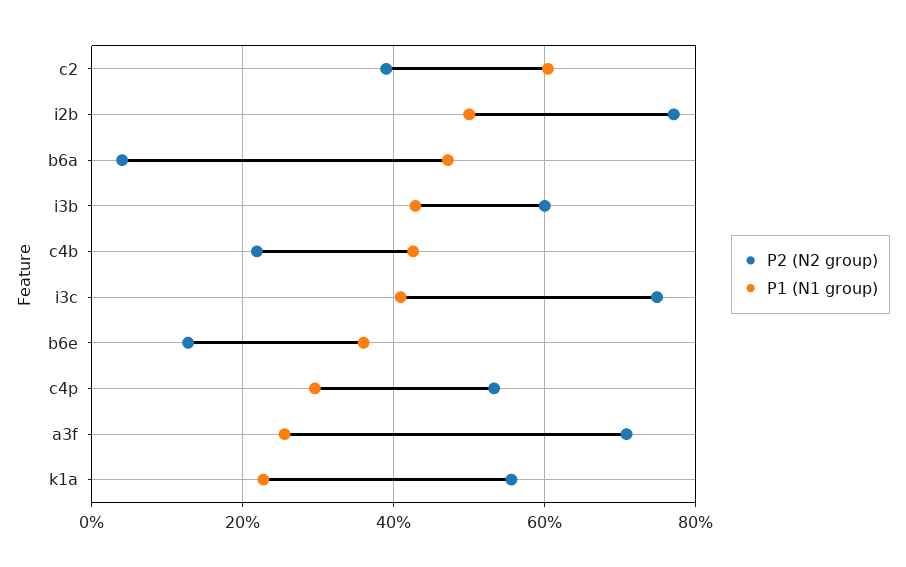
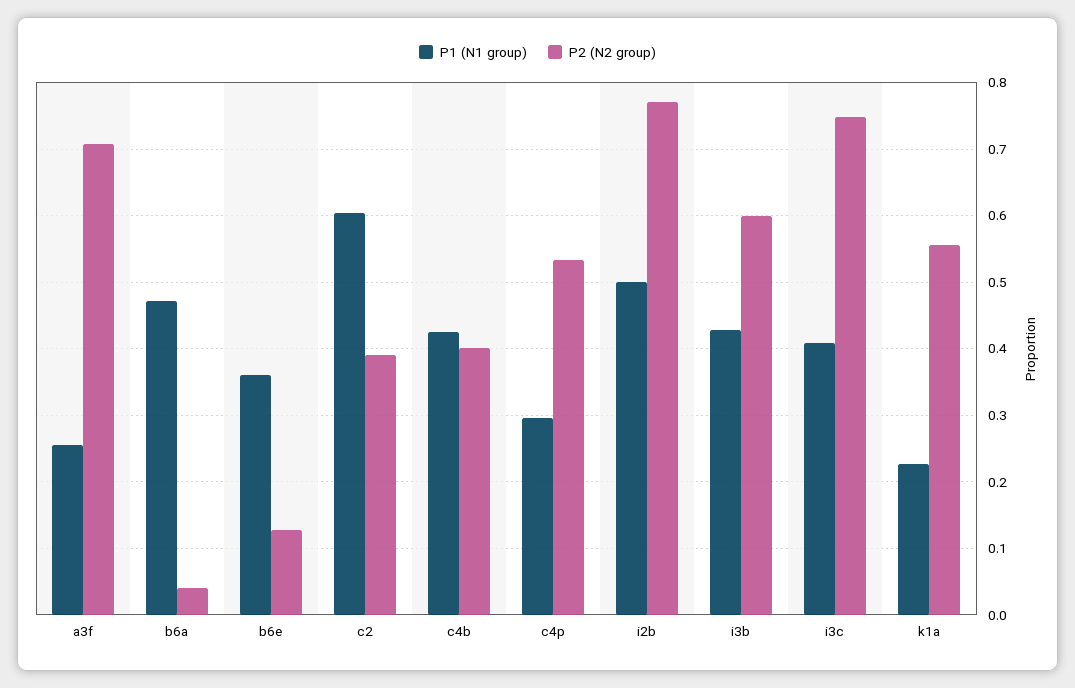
P2 (N2 group), c4b: 0.22 -> 0.4

